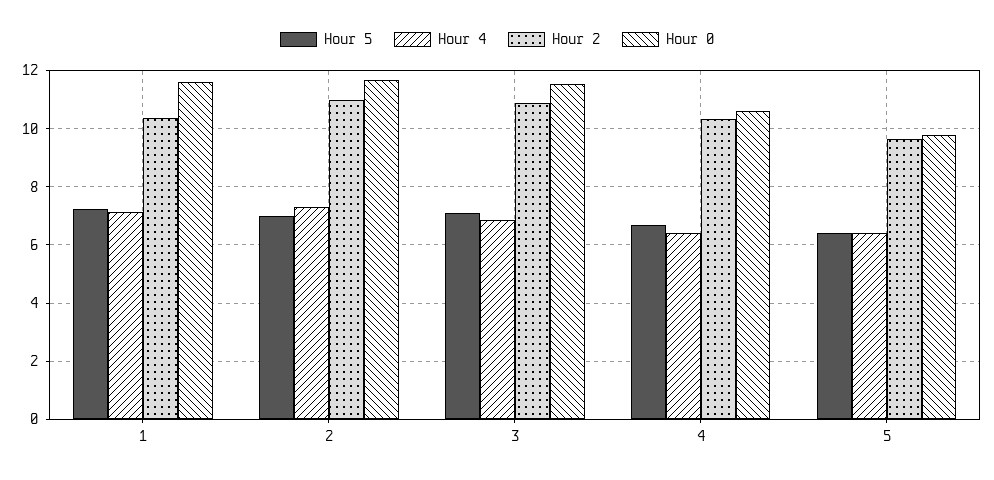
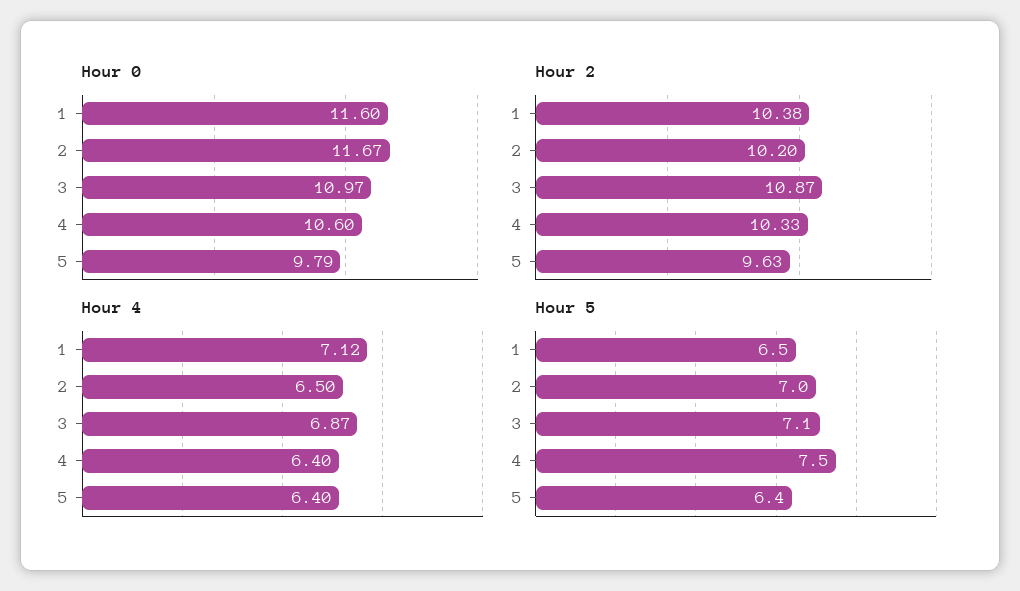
Hour 5, 1: 7.25 -> 6.5
Hour 4, 2: 7.25 -> 6.5
Hour 2, 2: 11 -> 10.2
Hour 0, 3: 11.5 -> 10.97
Hour 5, 4: 6.75 -> 7.5

